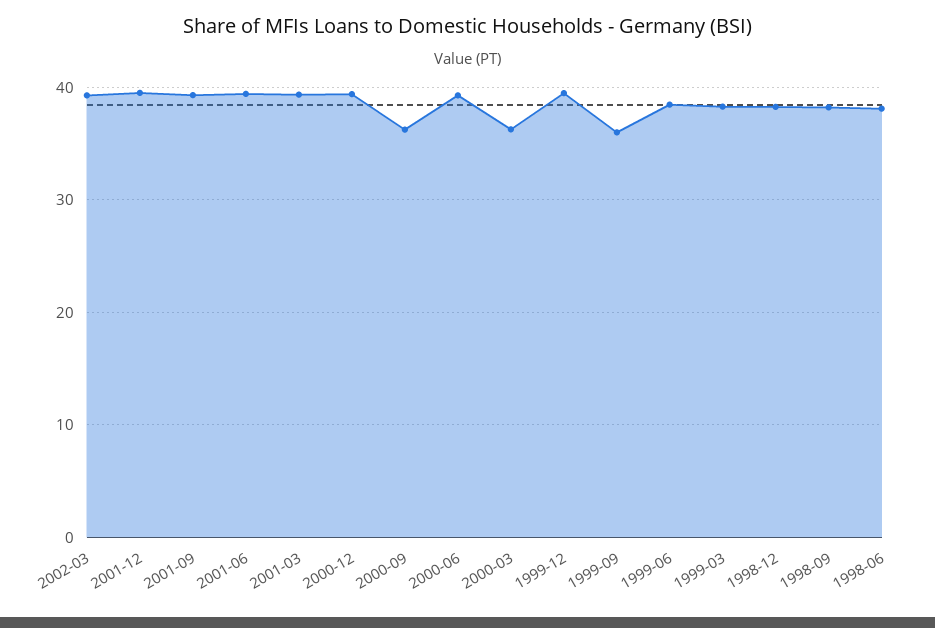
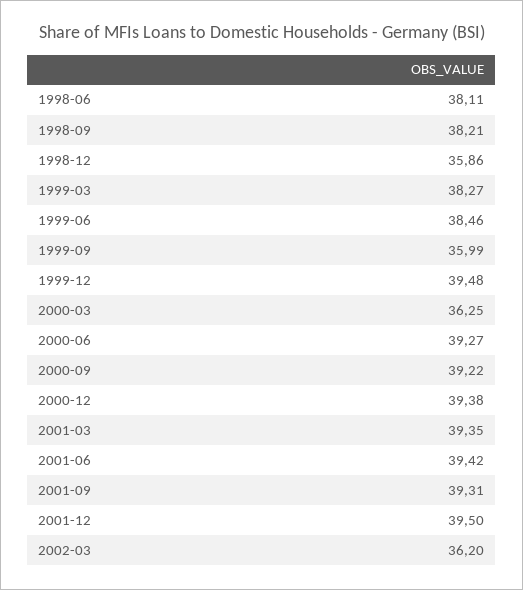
2002-03: 39 -> 36.2
2000-09: 36 -> 39.22
1998-12: 38 -> 35.86

